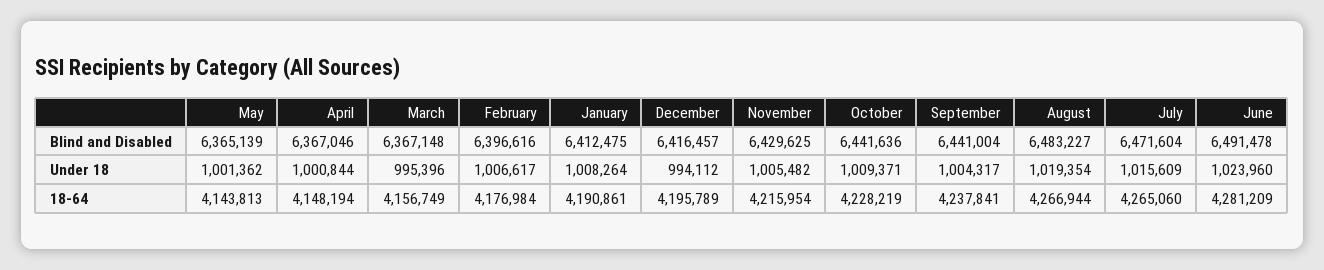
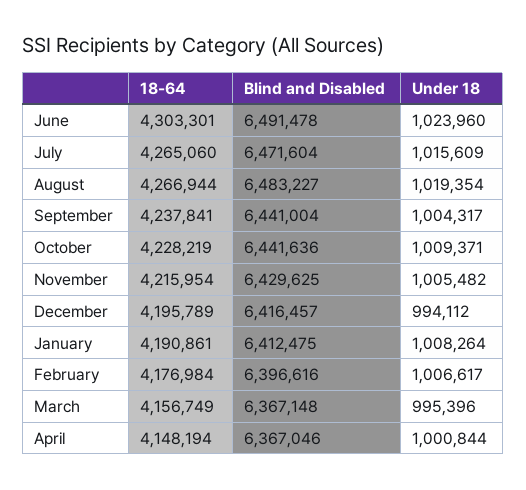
May, Blind and Disabled: 6365139 -> none
May, Under 18: 1001362 -> none
May, 18-64: 4143813 -> none
June, 18-64: 4281209 -> 4303301

